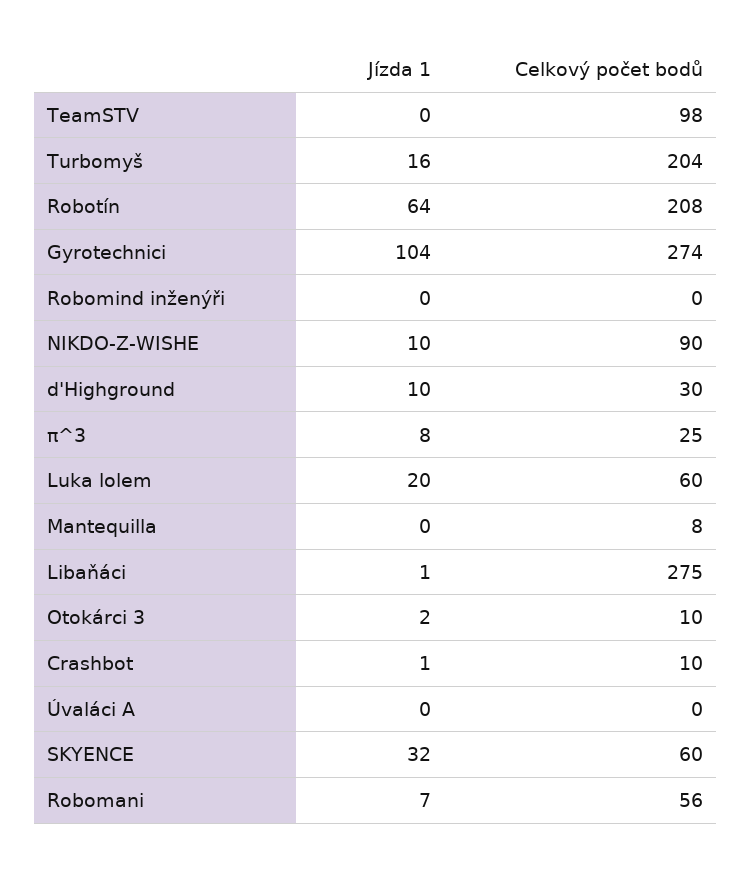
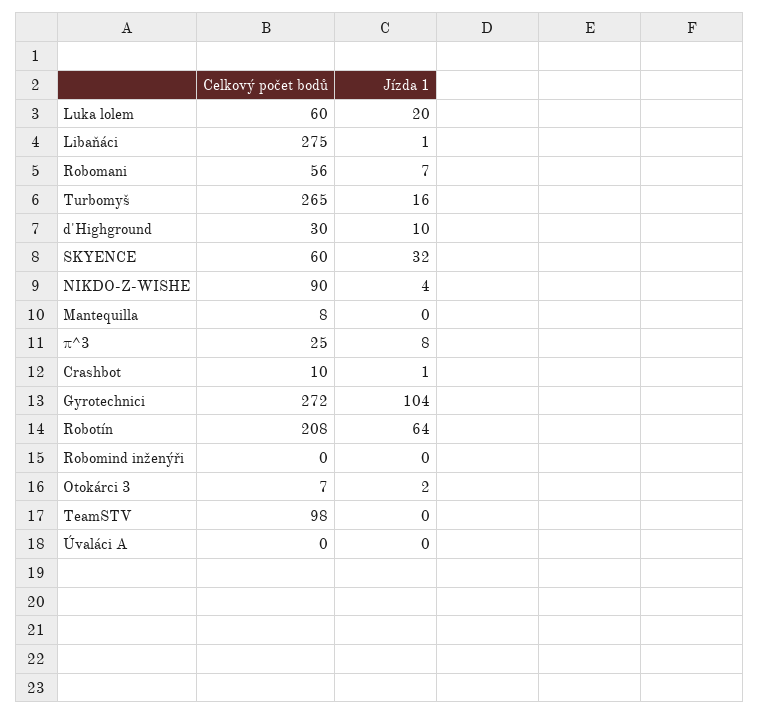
Celkový počet bodů, Turbomyš: 204 -> 265
Celkový počet bodů, Gyrotechnici: 274 -> 272
Jízda 1, NIKDO-Z-WISHE: 10 -> 4
Celkový počet bodů, Otokárci 3: 10 -> 7

